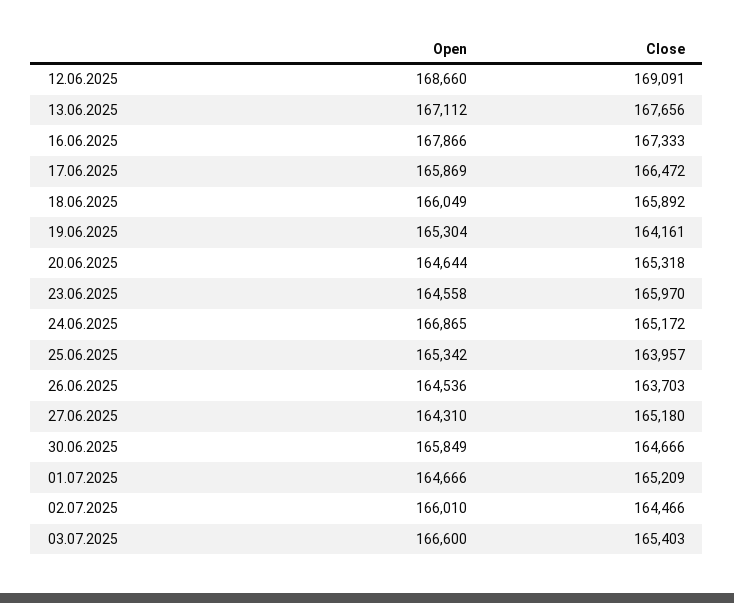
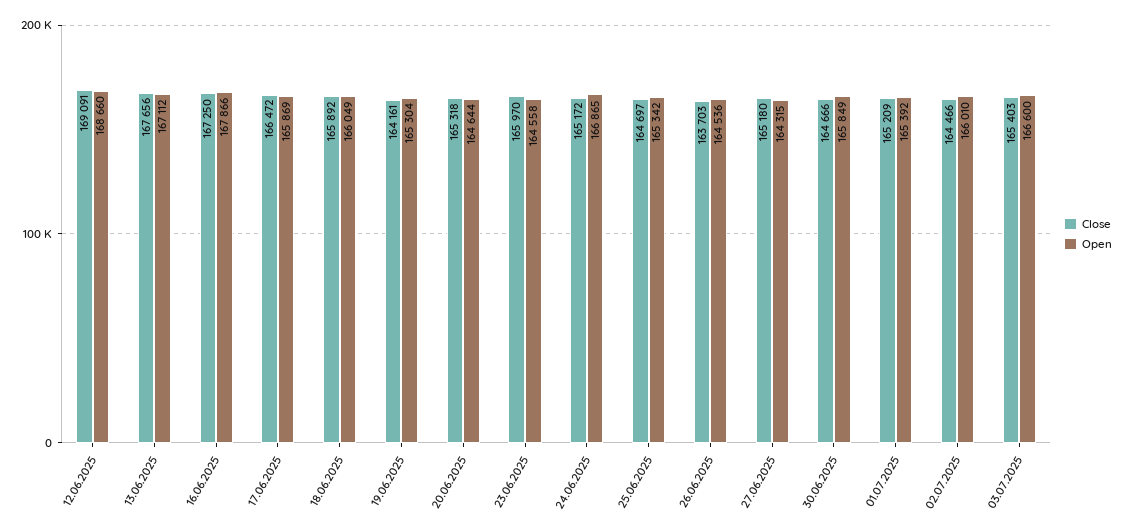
Close, 16.06.2025: 167333 -> 167250
Close, 25.06.2025: 163957 -> 164697
Open, 27.06.2025: 164310 -> 164315
Open, 01.07.2025: 164666 -> 165392

